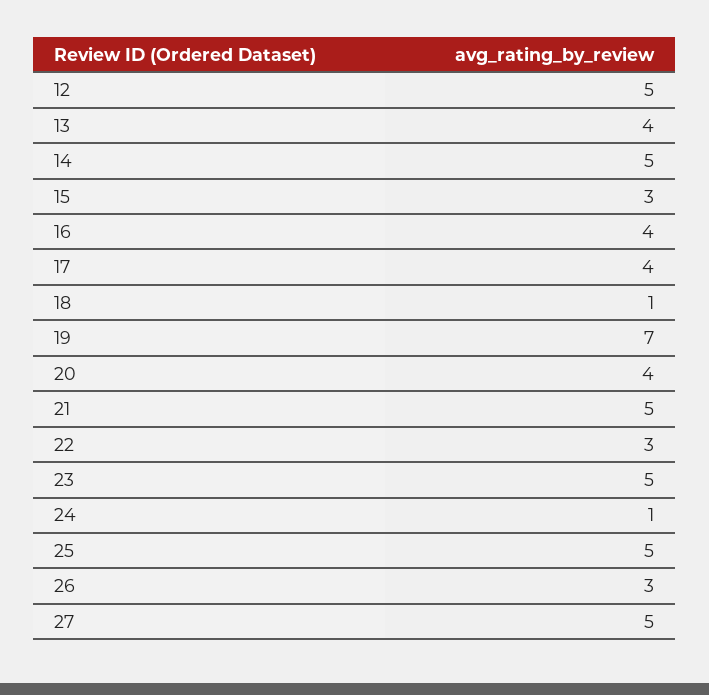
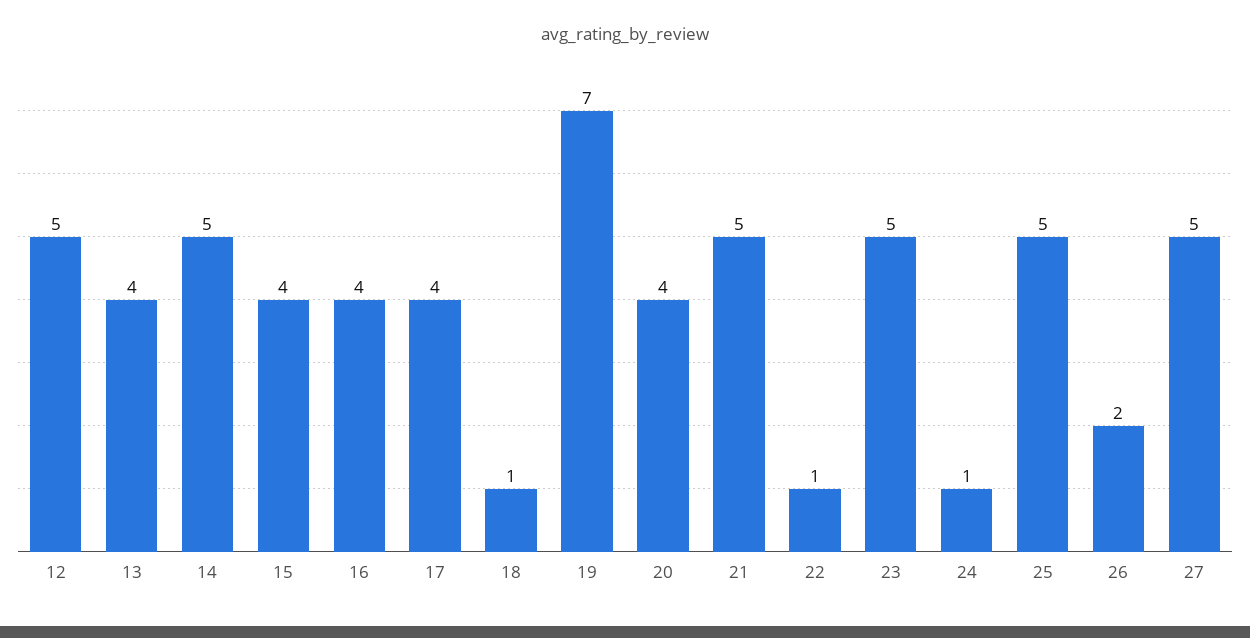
15: 3 -> 4
22: 3 -> 1
26: 3 -> 2

